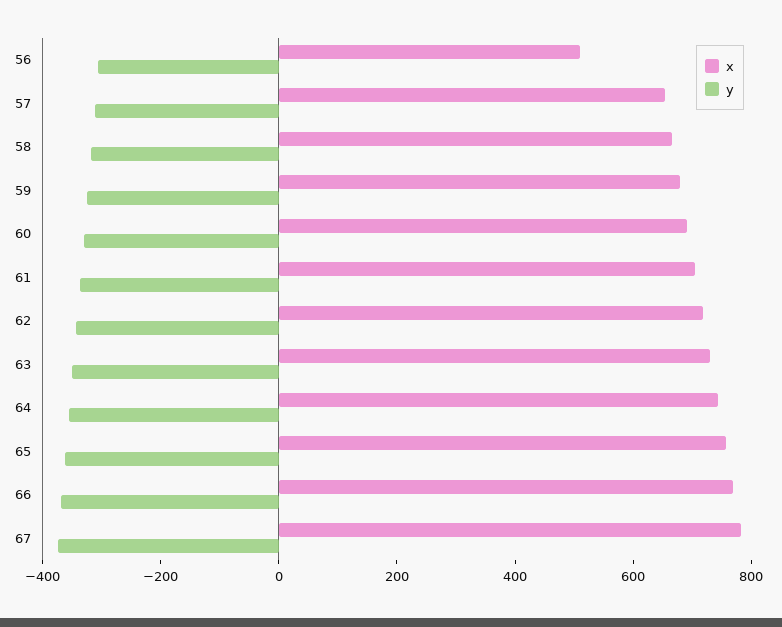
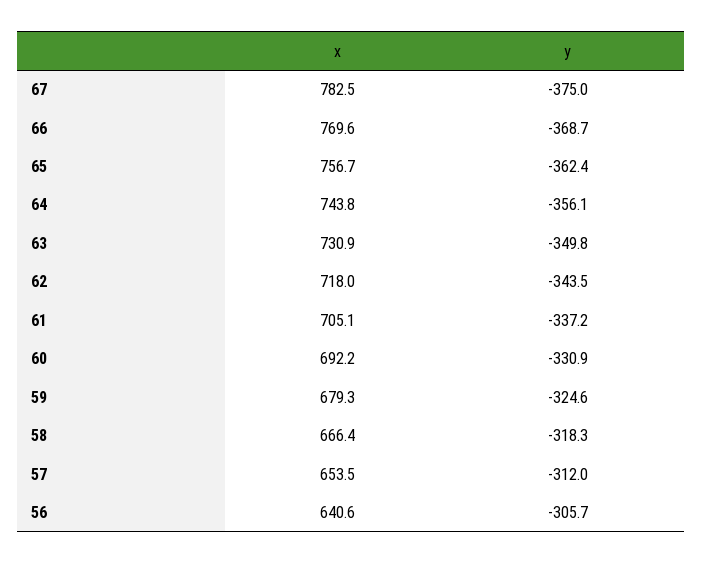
x, 56: 500 -> 640.6

